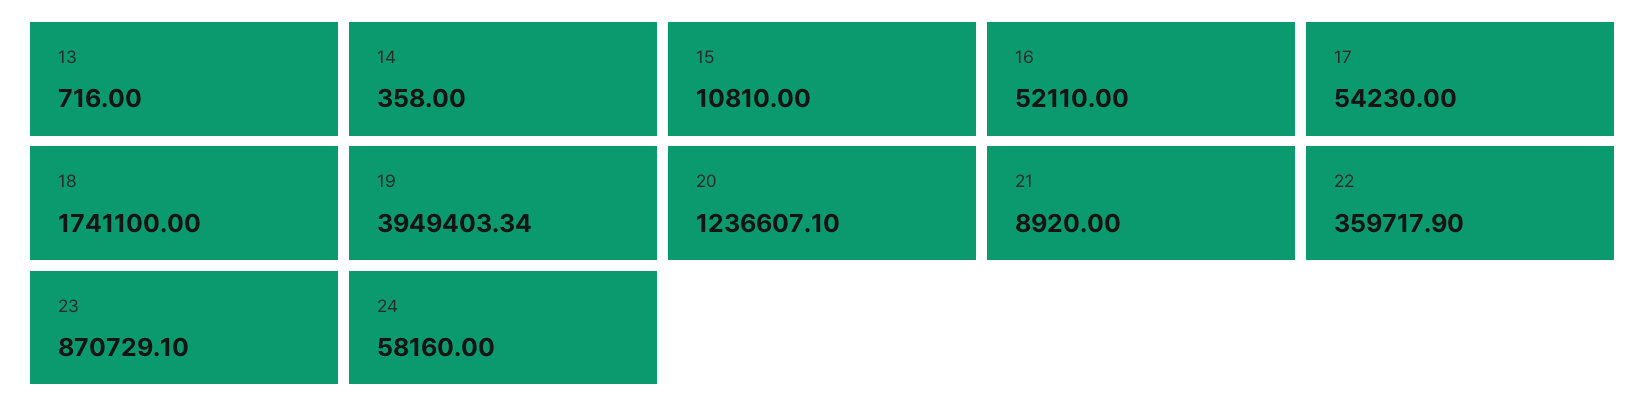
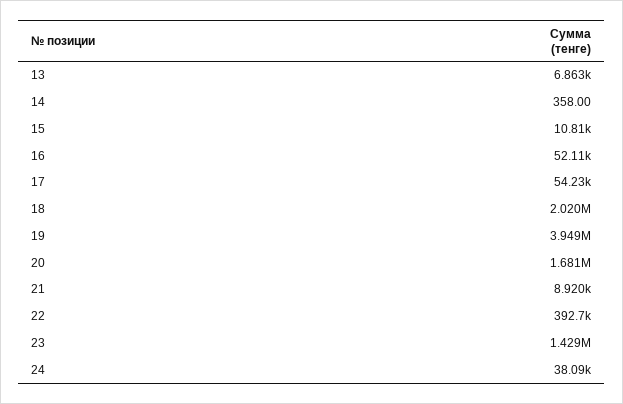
13: 716 -> 6863
18: 1741100 -> 2020000
20: 1236607.1 -> 1681000
22: 359717.9 -> 392700
23: 870729.1 -> 1429000
24: 58160 -> 38090

